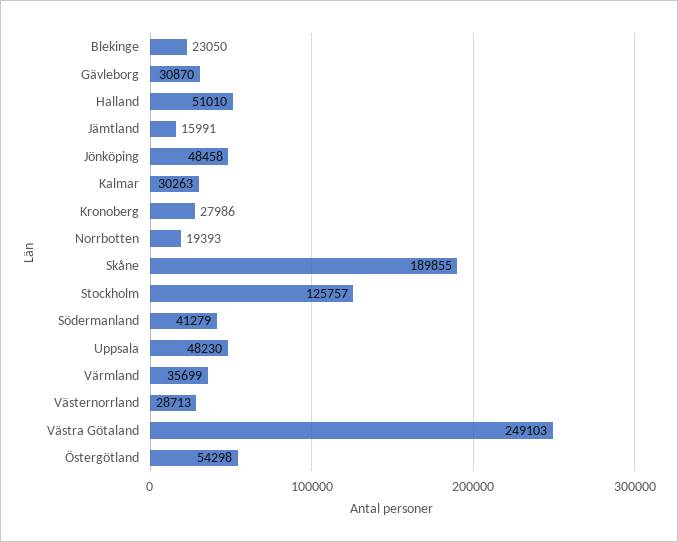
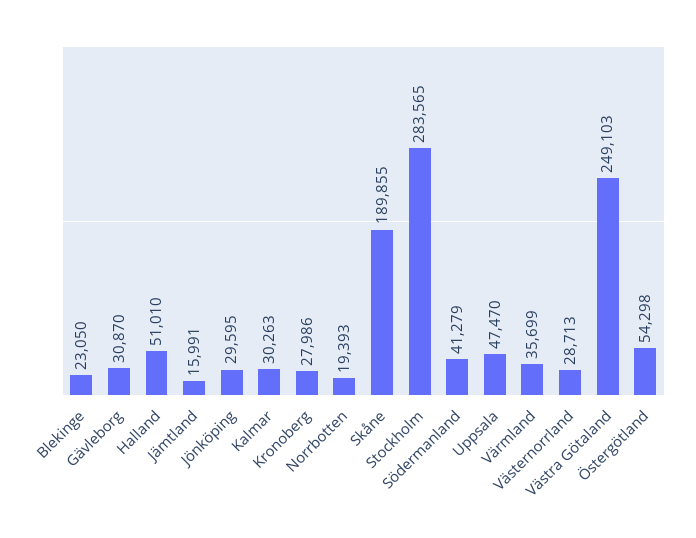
Jönköping: 48458 -> 29595
Stockholm: 125757 -> 283565
Uppsala: 48230 -> 47470

